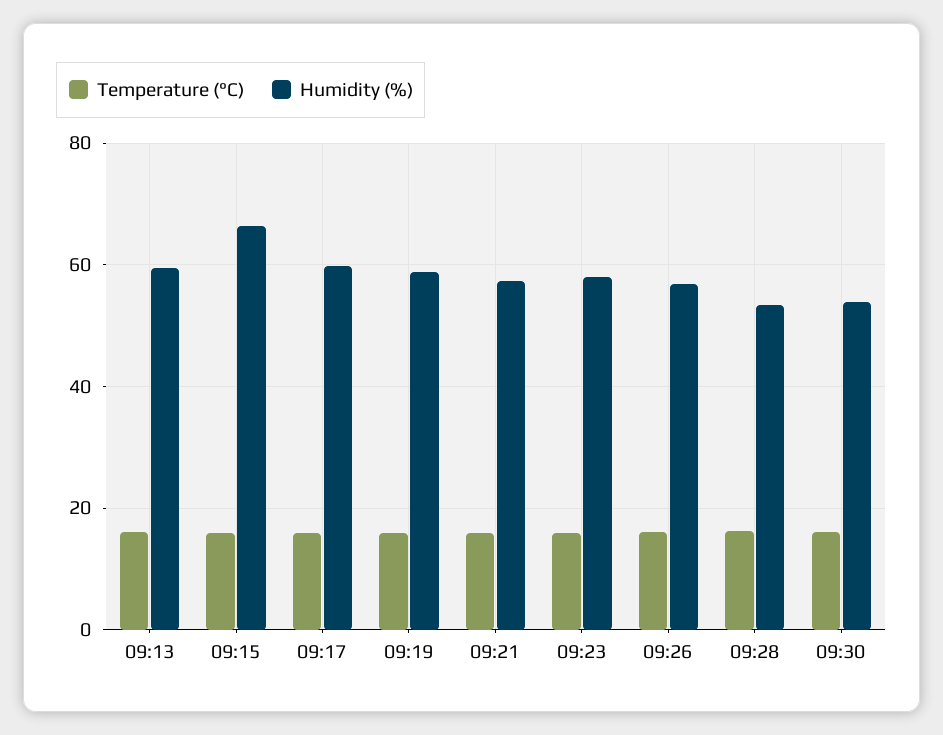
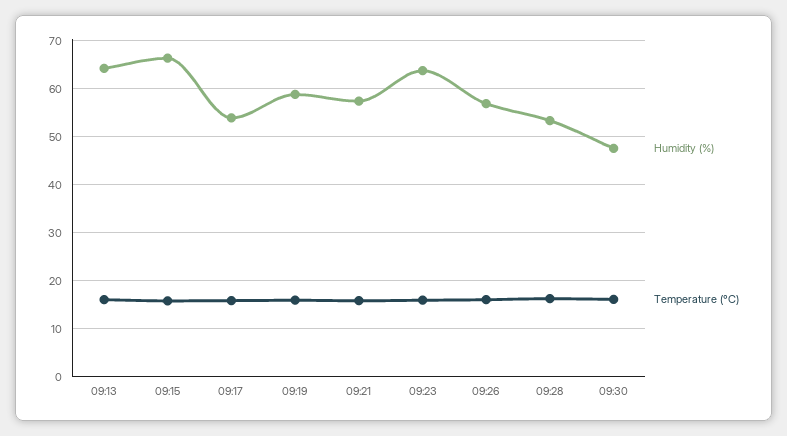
Humidity (%), 09:13: 60 -> 64
Humidity (%), 09:17: 60 -> 54
Humidity (%), 09:23: 58 -> 64
Humidity (%), 09:30: 54 -> 48

